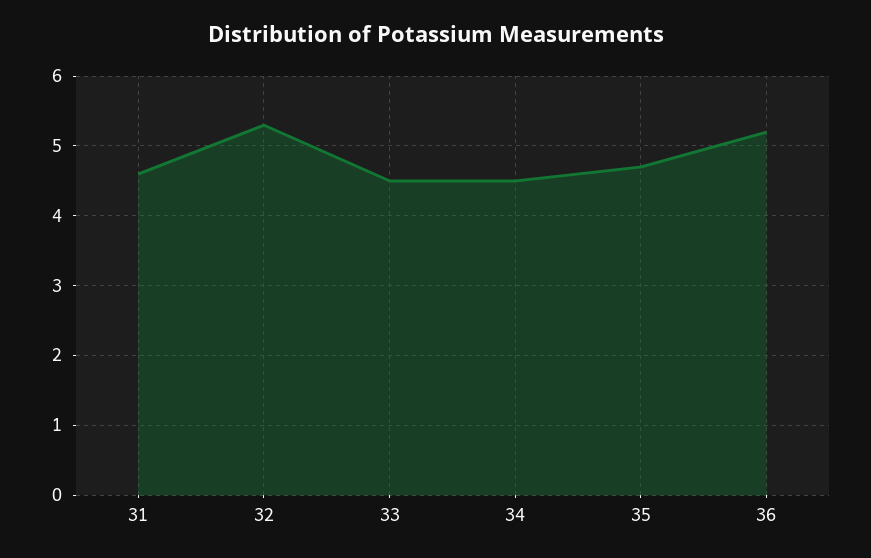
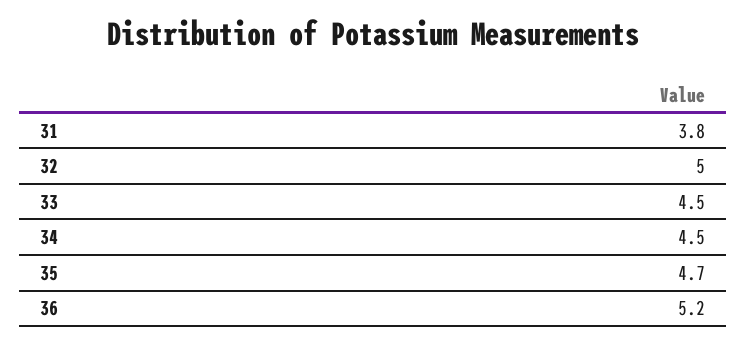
31: 4.6 -> 3.8
32: 5.3 -> 5

